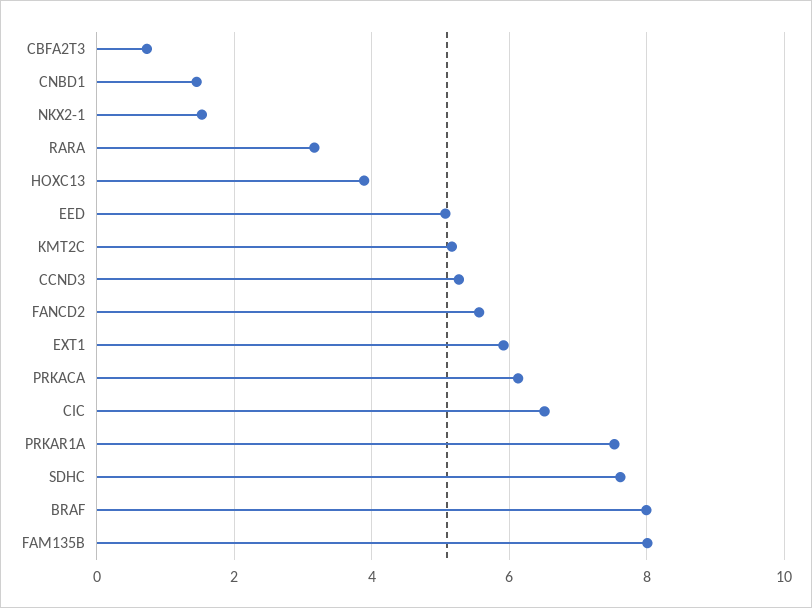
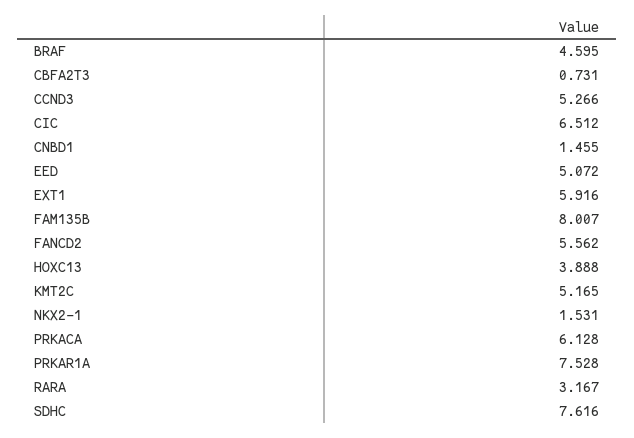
BRAF: 8 -> 4.595

